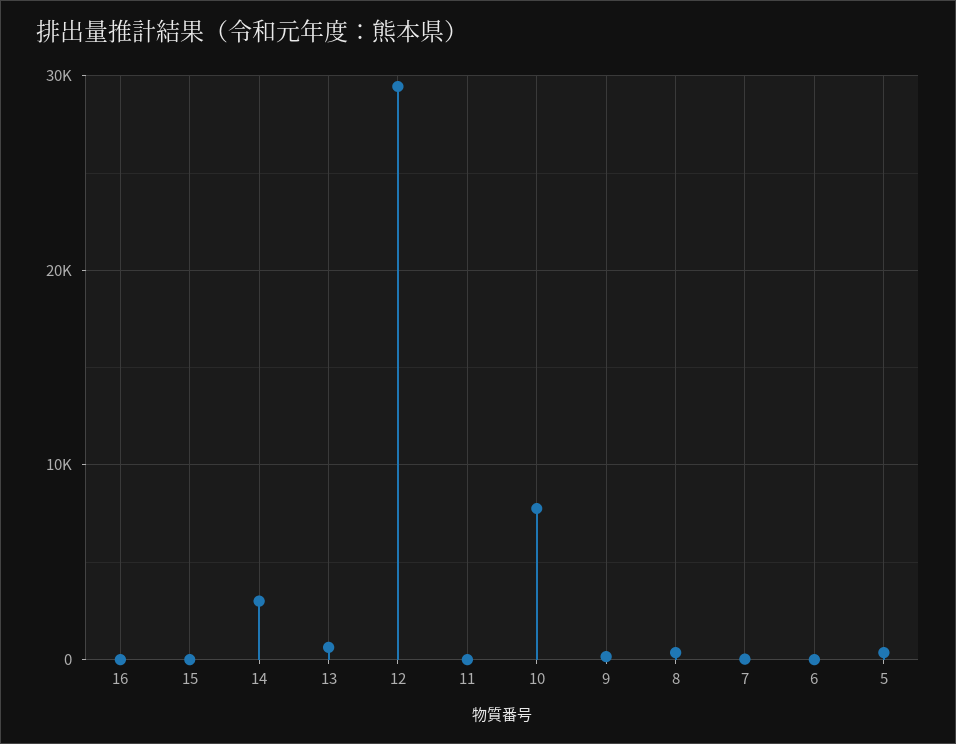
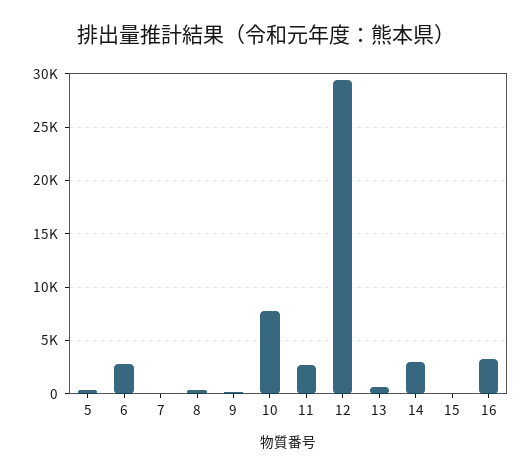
16: 0 -> 3000
11: 0 -> 3000
6: 0 -> 3000

